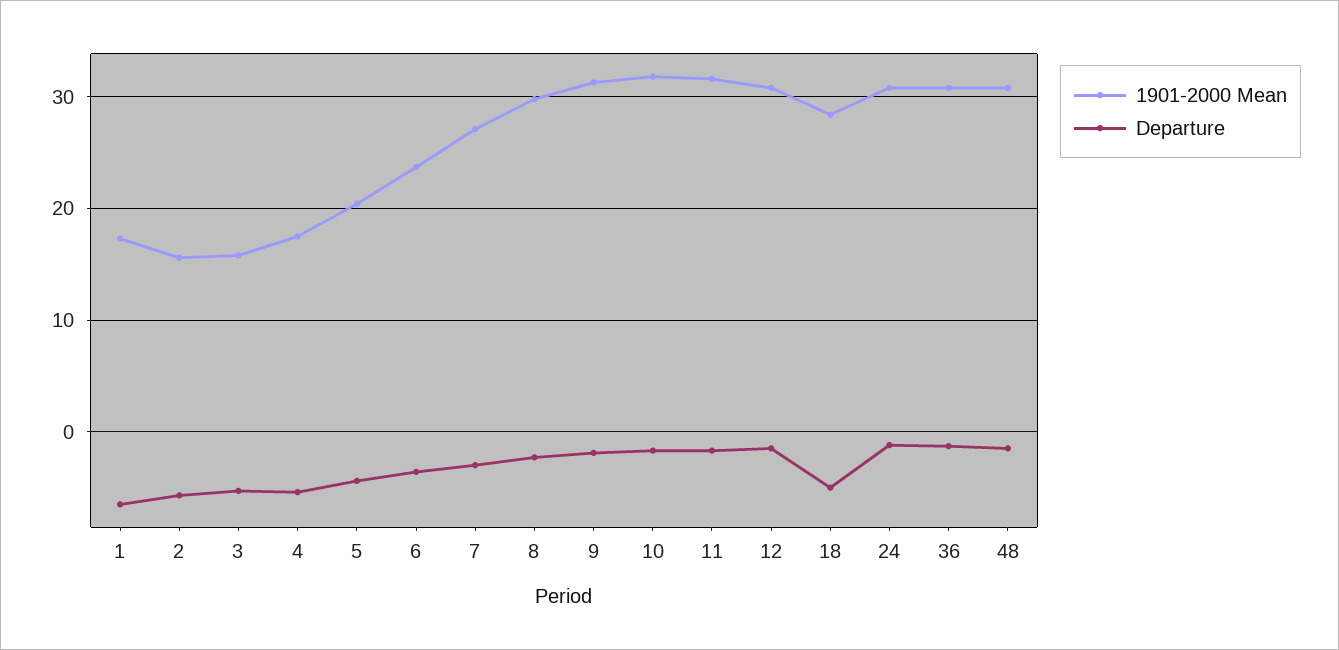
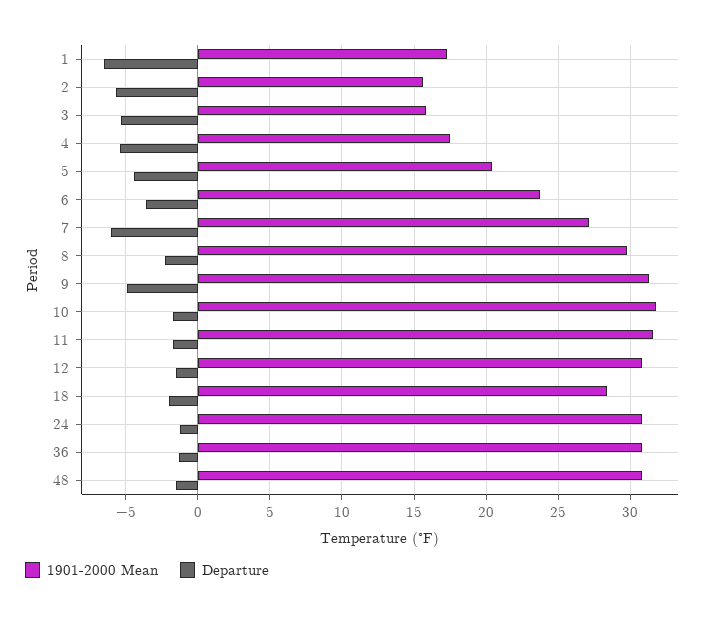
Departure, 7: -3 -> -6
Departure, 9: -2 -> -5
Departure, 18: -5 -> -2

